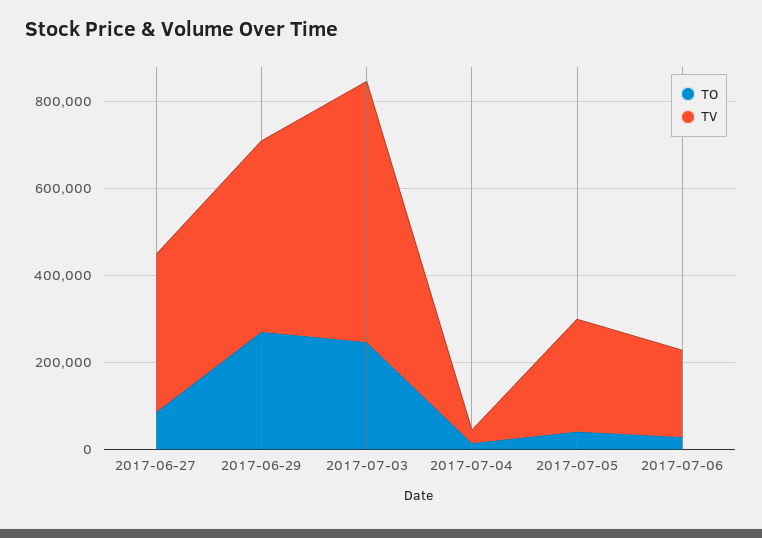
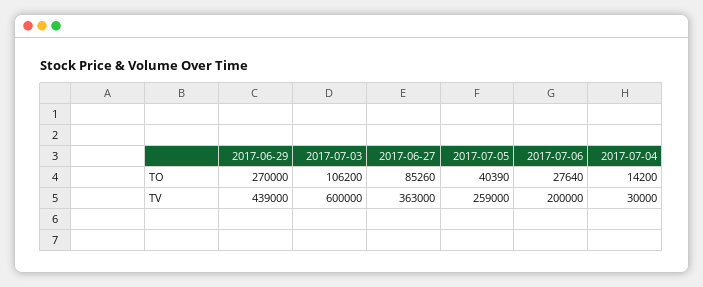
TO, 2017-07-03: 250000 -> 106200

